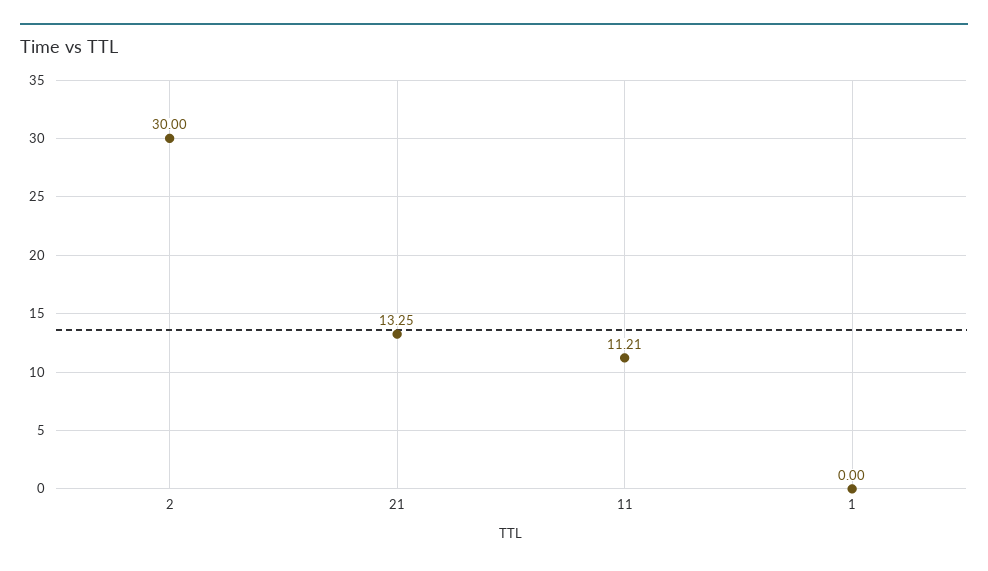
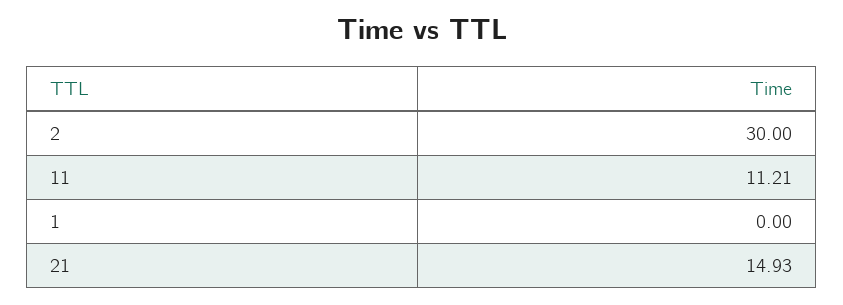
21: 13.25 -> 14.93

